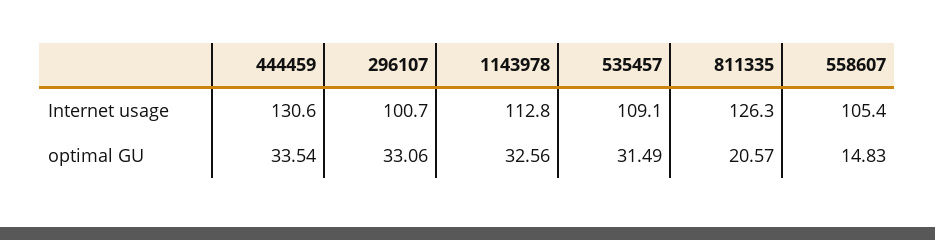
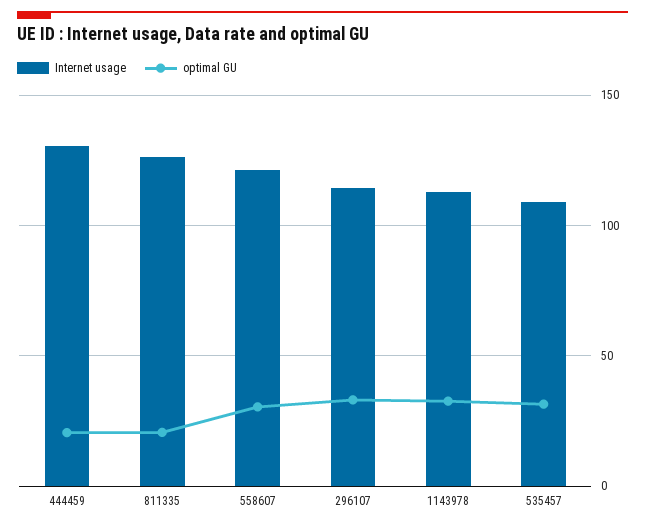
Internet usage, 296107: 100.7 -> 115
Internet usage, 558607: 105.4 -> 120
optimal GU, 444459: 33.54 -> 20
optimal GU, 558607: 14.83 -> 30

